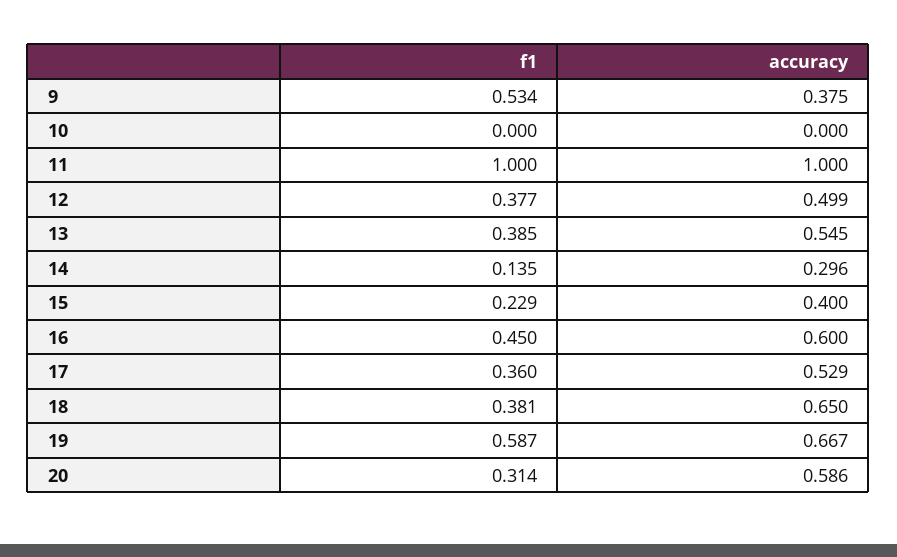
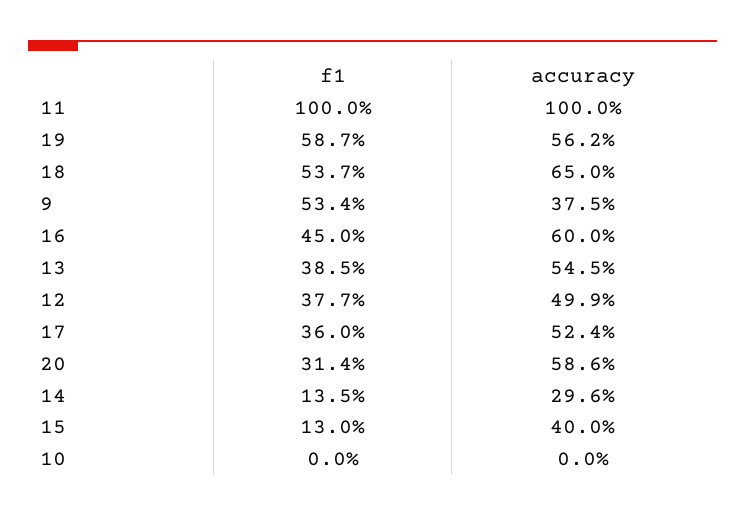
f1, 15: 0.229 -> 0.13
accuracy, 17: 0.529 -> 0.524
f1, 18: 0.381 -> 0.537
accuracy, 19: 0.667 -> 0.562

